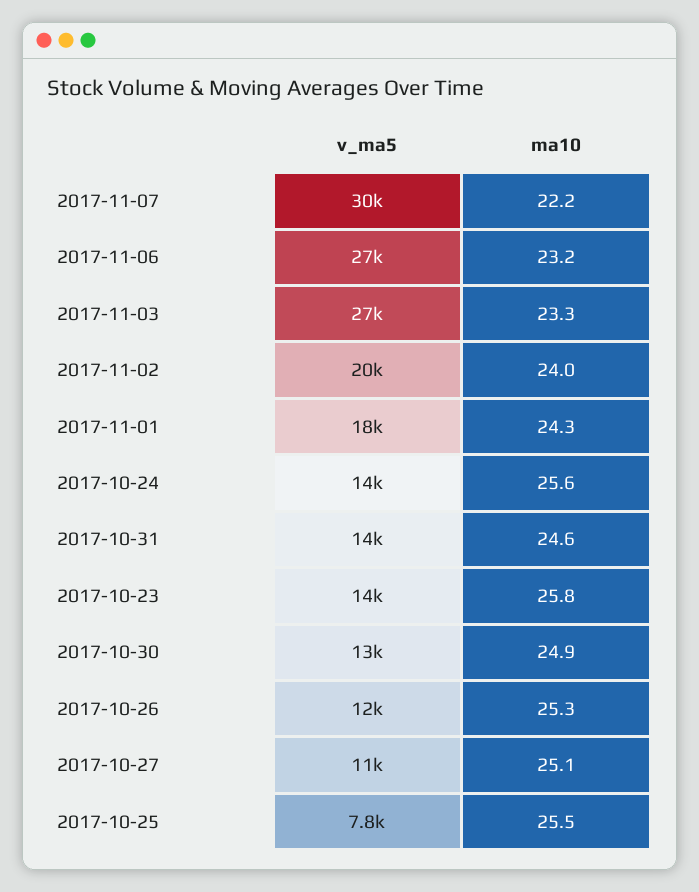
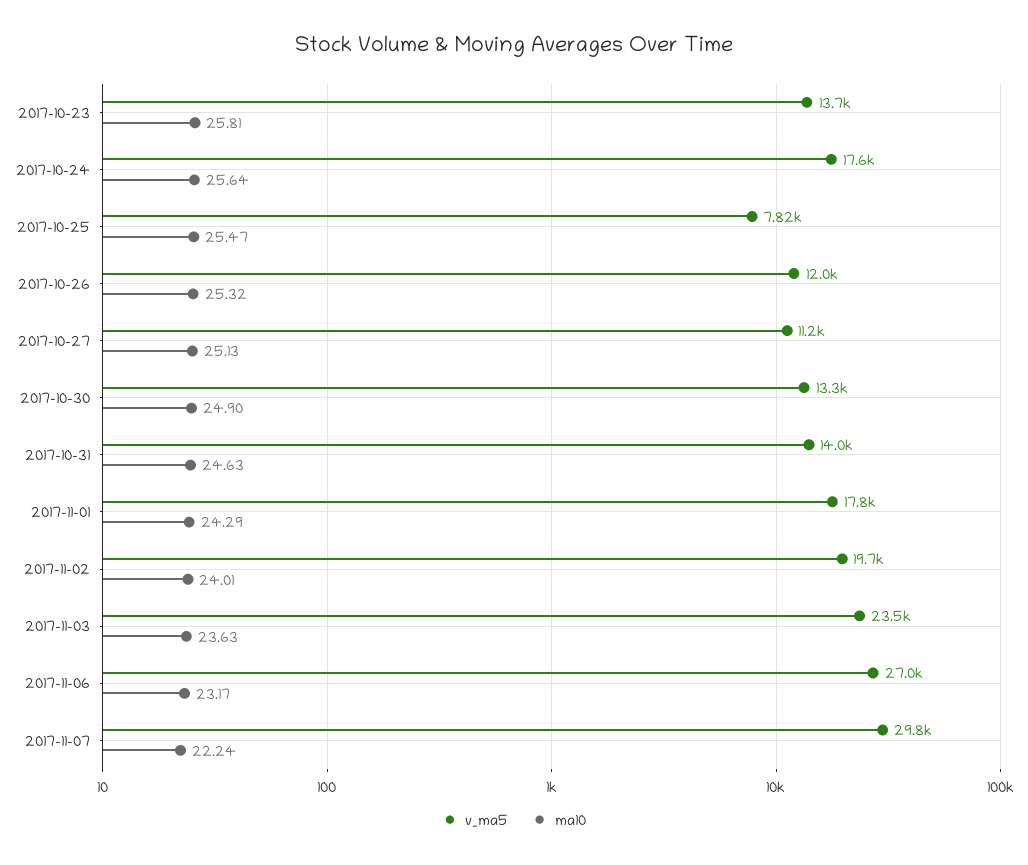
v_ma5, 2017-11-03: 27000 -> 23500
ma10, 2017-11-03: 23.3 -> 23.63
v_ma5, 2017-10-24: 14000 -> 17600

